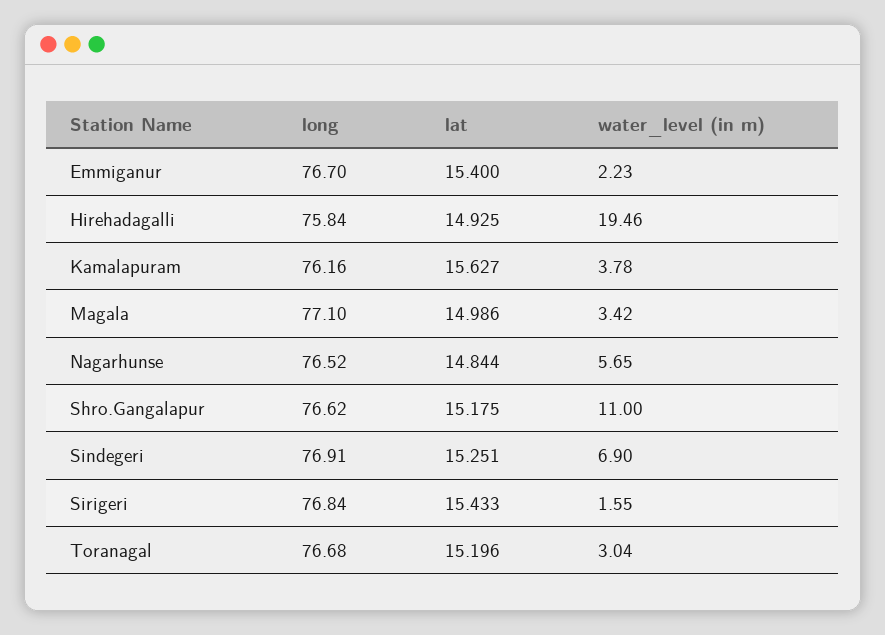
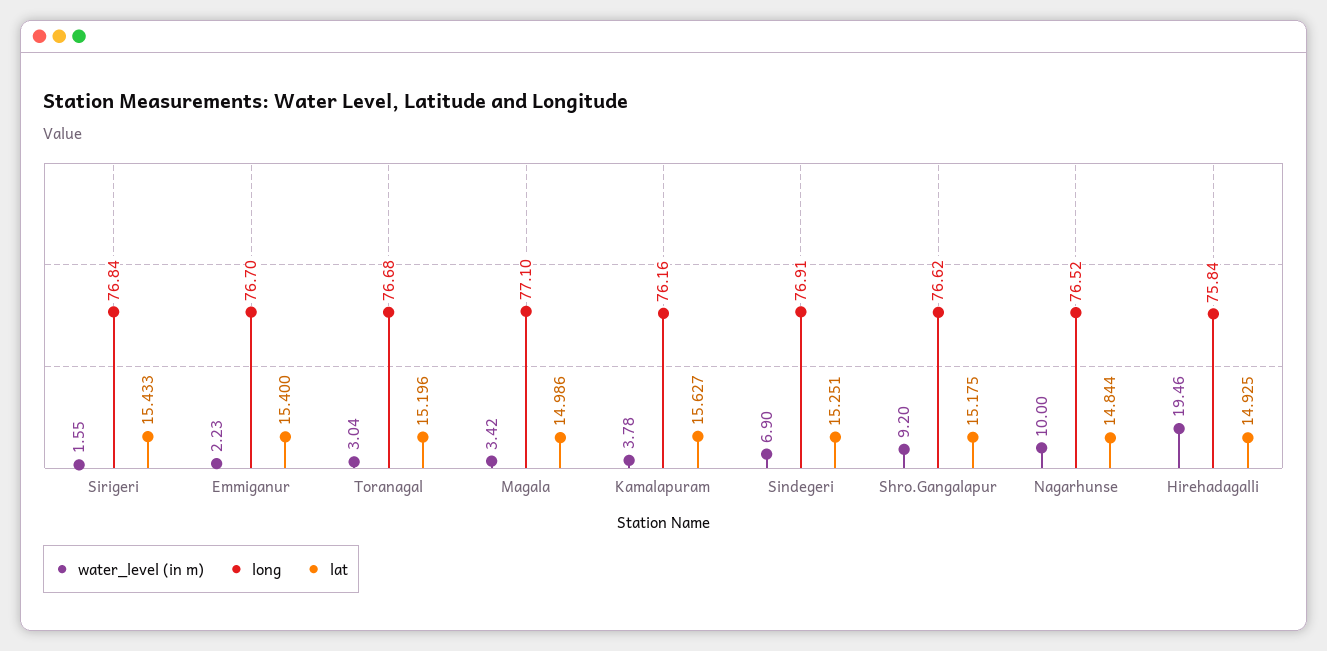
water_level (in m), Nagarhunse: 5.65 -> 10
water_level (in m), Shro.Gangalapur: 11 -> 9.2

